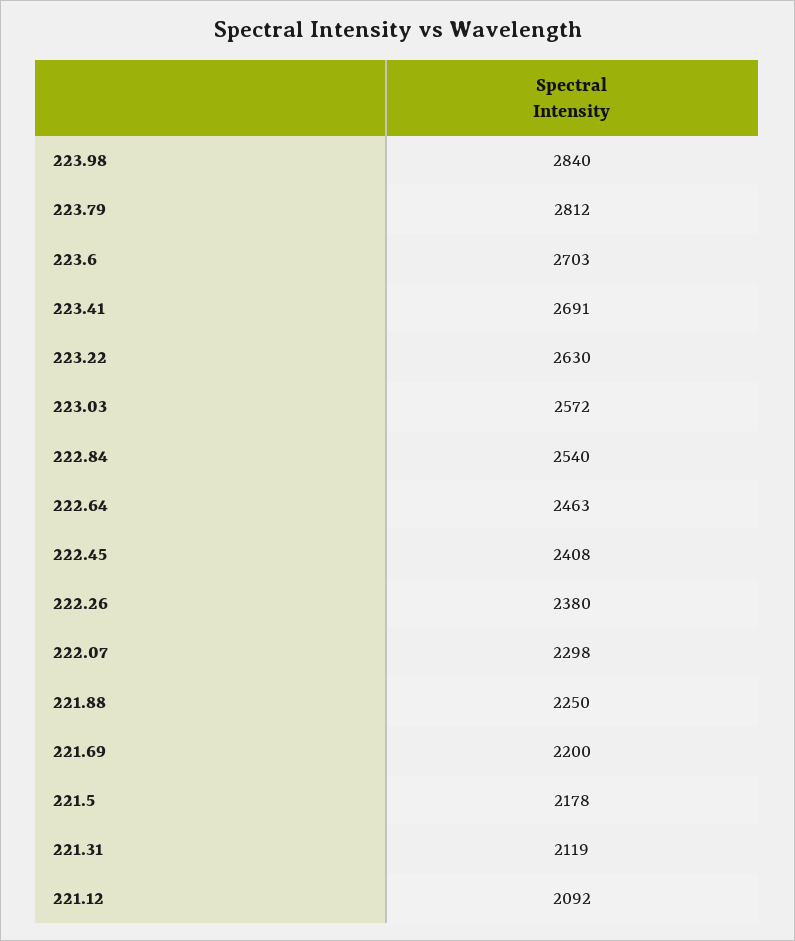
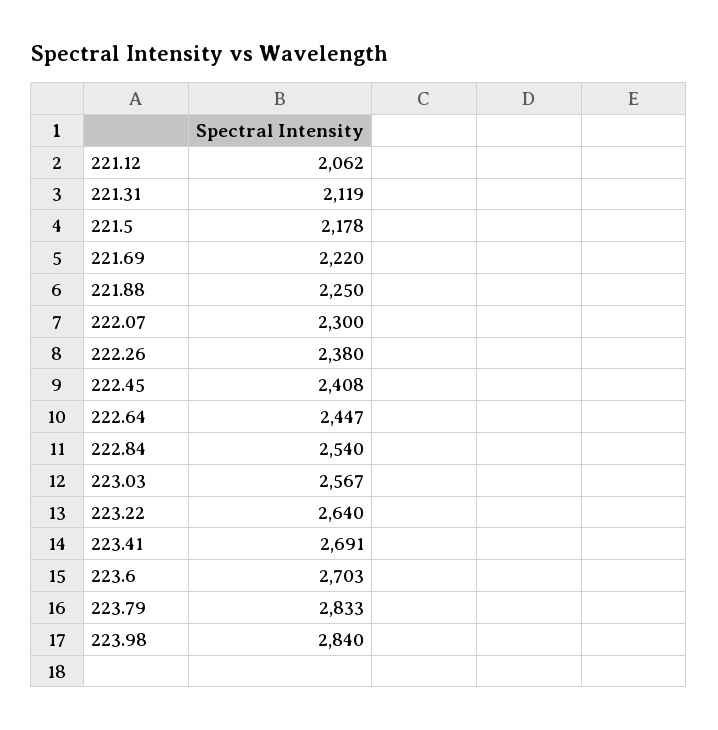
223.79: 2812 -> 2833
223.22: 2630 -> 2640
223.03: 2572 -> 2567
222.64: 2463 -> 2447
222.07: 2298 -> 2300
221.69: 2200 -> 2220
221.12: 2092 -> 2062

